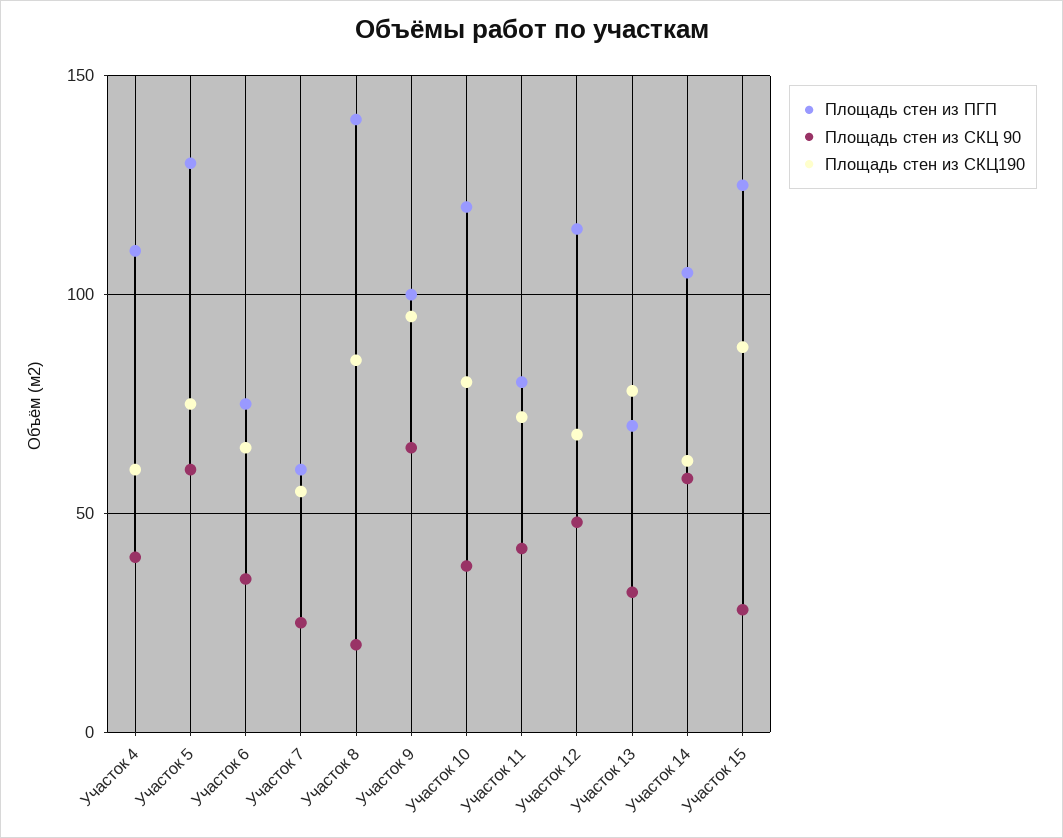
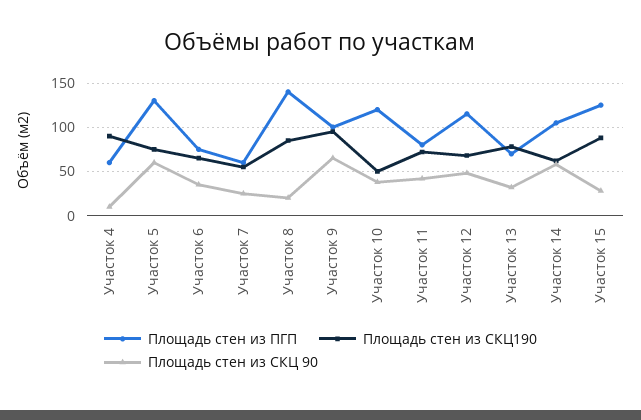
Площадь стен из ПГП, Участок 4: 110 -> 60
Площадь стен из СКЦ 90, Участок 4: 40 -> 10
Площадь стен из СКЦ190, Участок 4: 60 -> 90
Площадь стен из СКЦ190, Участок 10: 80 -> 50

